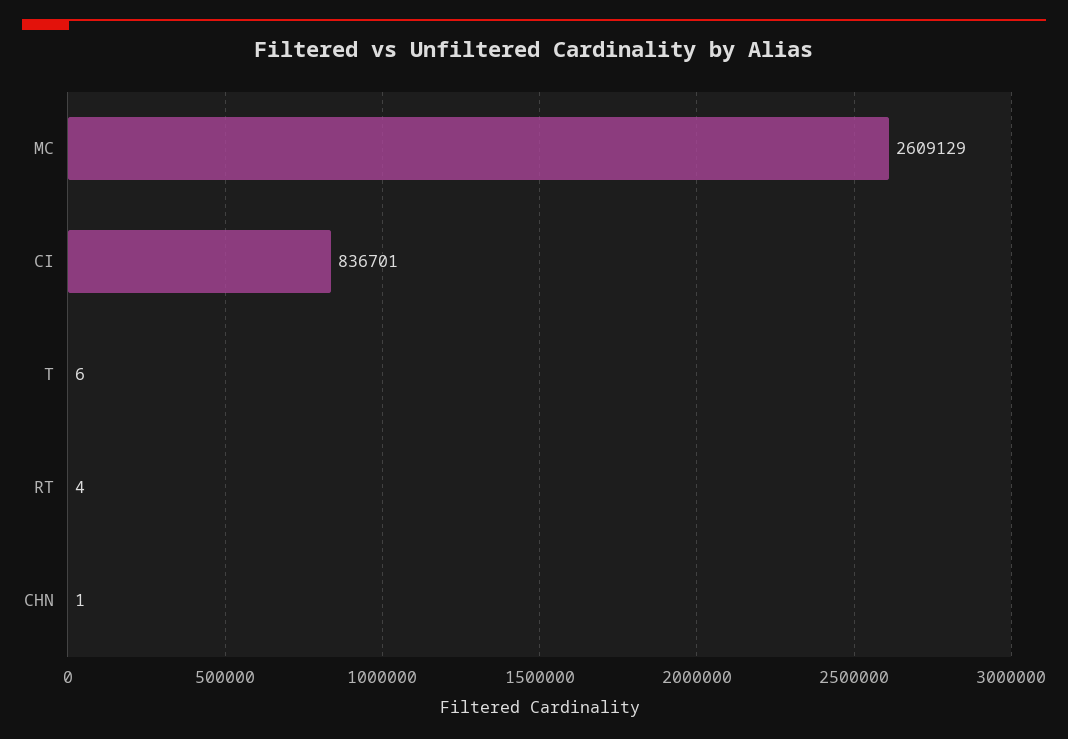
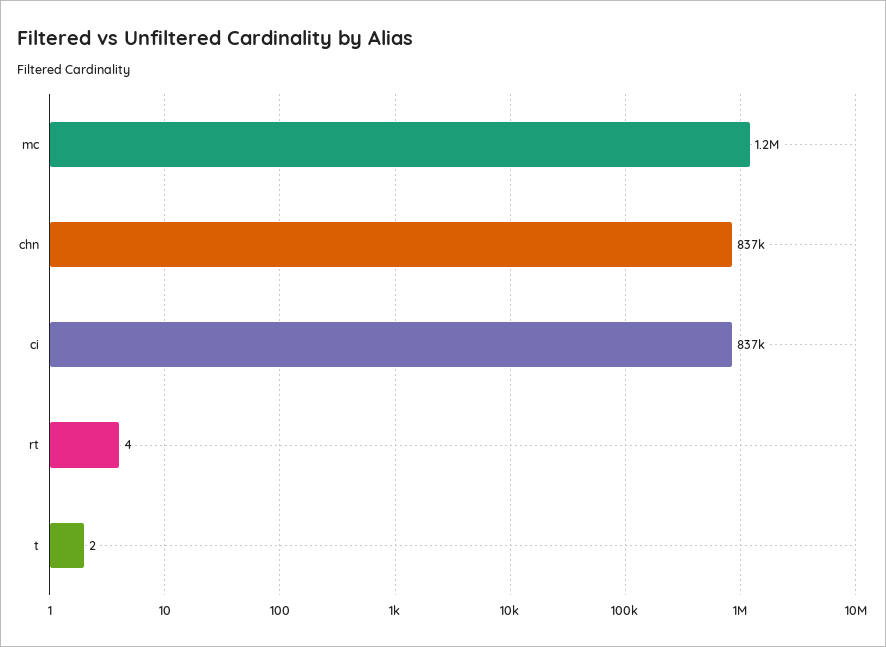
MC: 2609129 -> 1200000
T: 6 -> 2
CHN: 1 -> 837000

